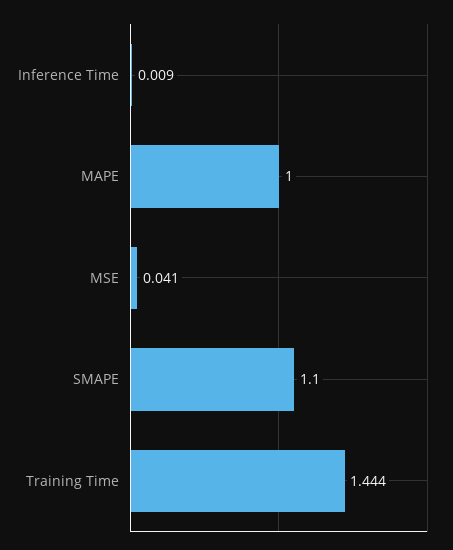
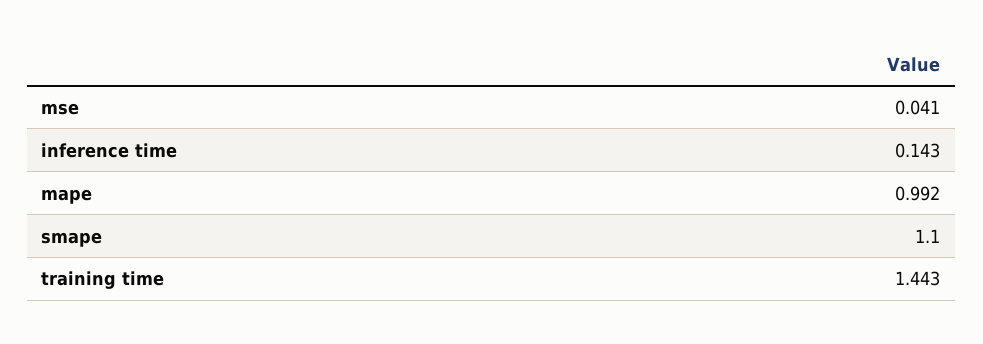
Inference Time: 0.009 -> 0.143
MAPE: 1 -> 0.992
Training Time: 1.444 -> 1.443

